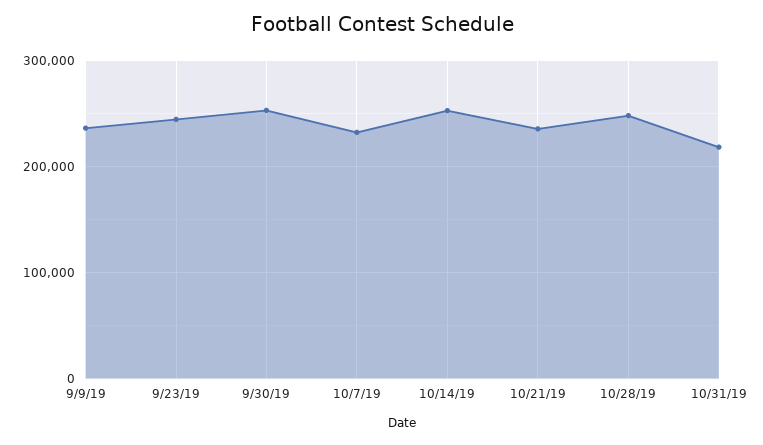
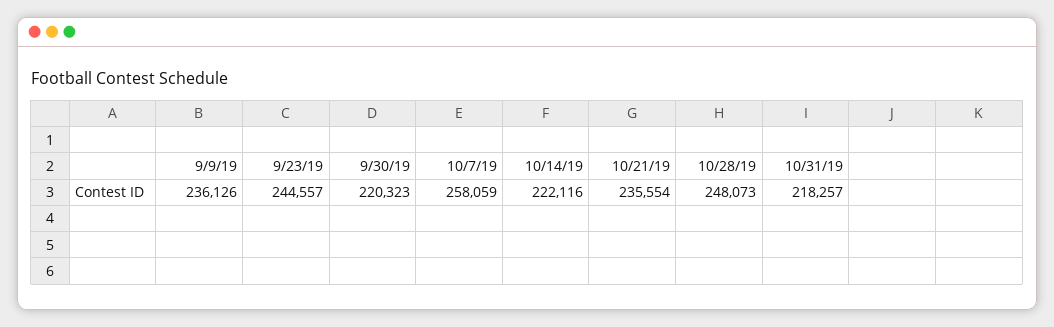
9/30/19: 250000 -> 220323
10/7/19: 230000 -> 258059
10/14/19: 250000 -> 222116

